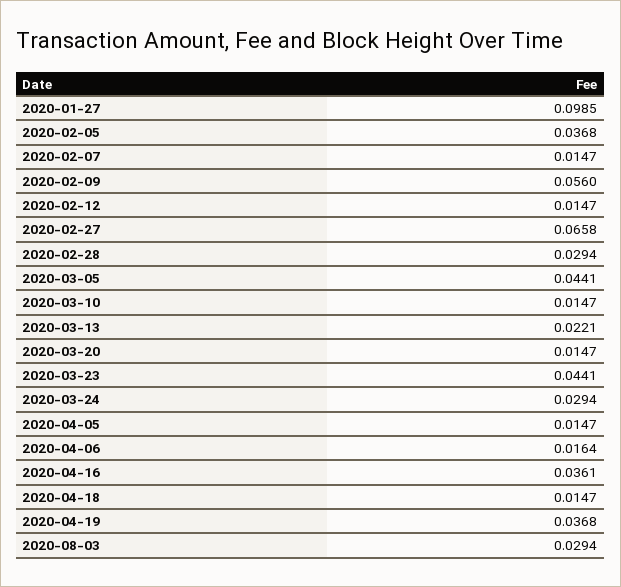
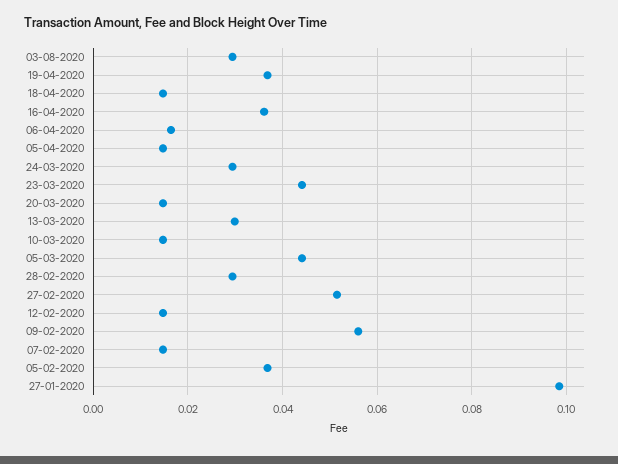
2020-02-27: 0.0658 -> 0.052
2020-03-13: 0.0221 -> 0.03

